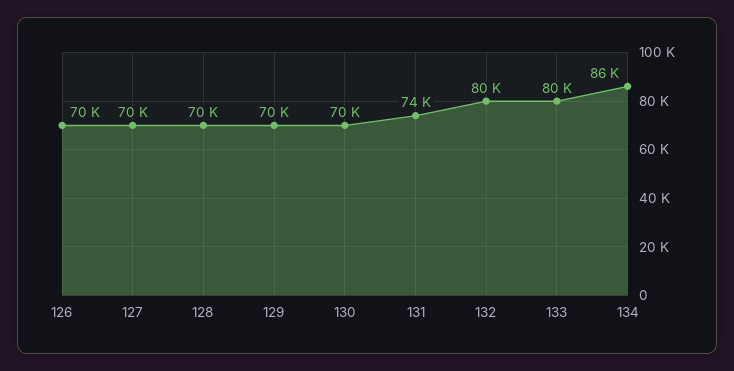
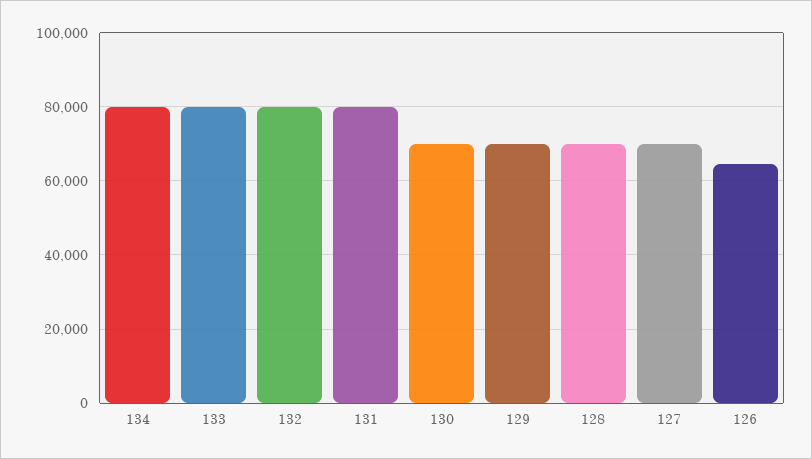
126: 70000 -> 64000
131: 74000 -> 80000
134: 86000 -> 80000

